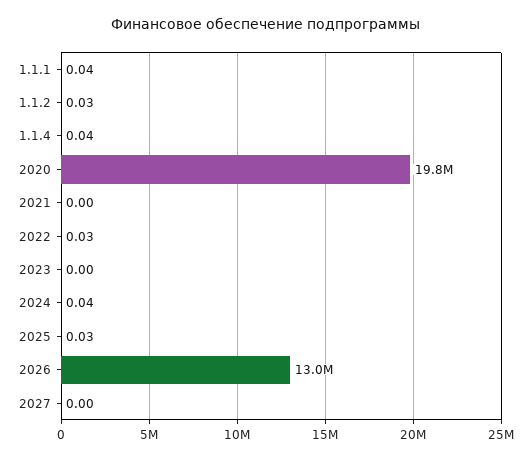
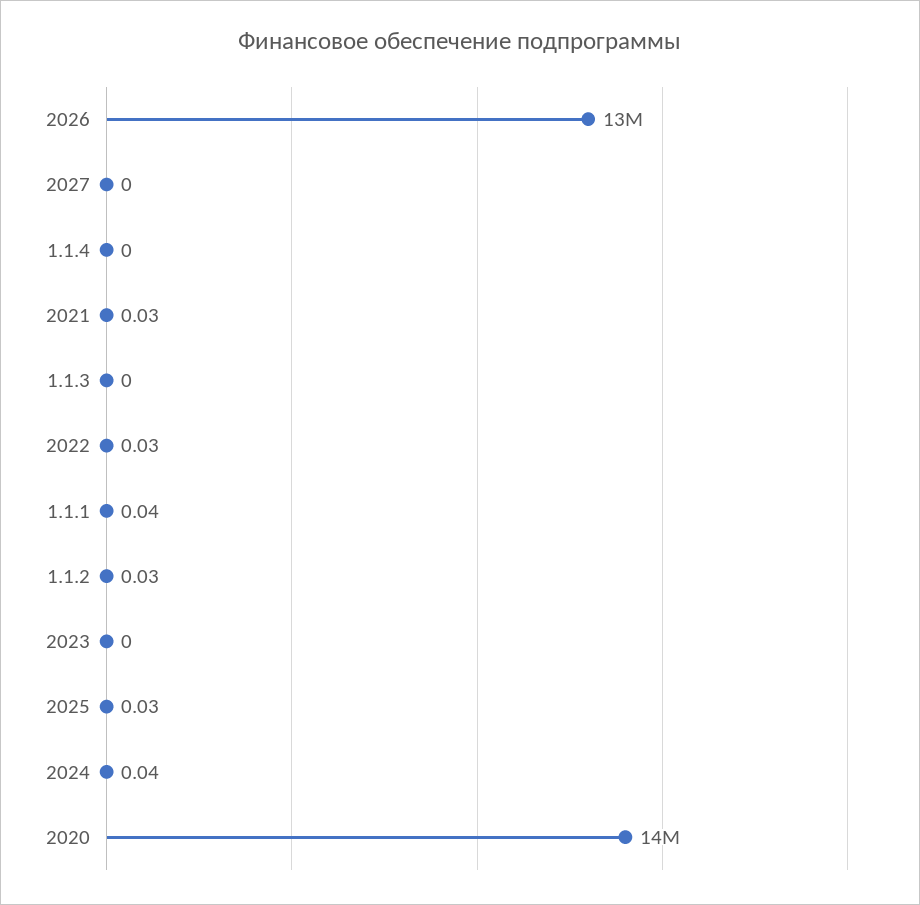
1.1.4: 0.04 -> 0
2020: 19800000 -> 14000000
2021: 0 -> 0.03
1.1.3: none -> 0

